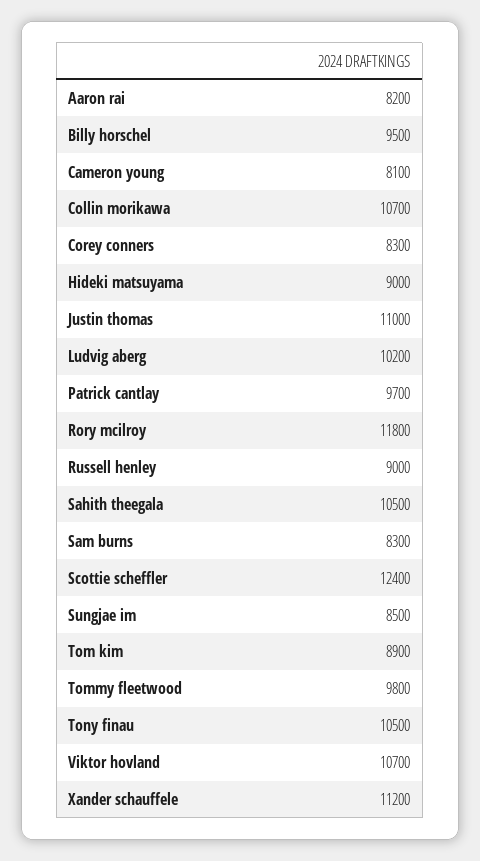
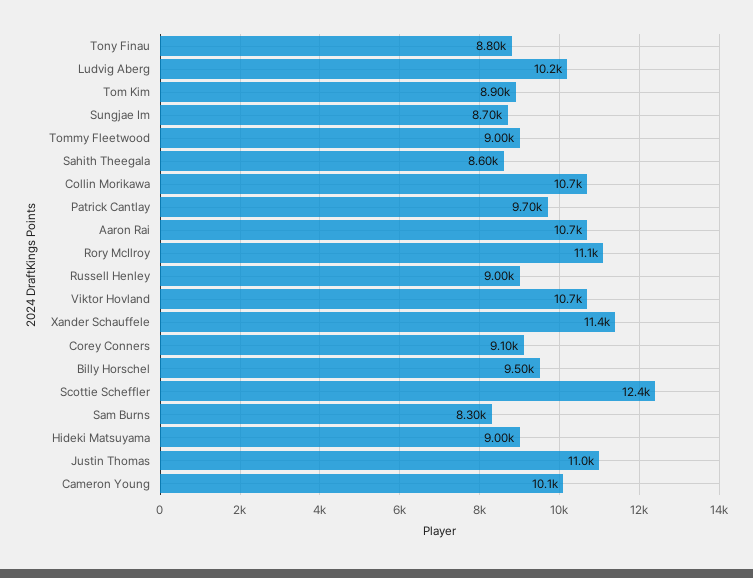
Aaron rai: 8200 -> 10700
Cameron young: 8100 -> 10100
Corey conners: 8300 -> 9100
Rory mcilroy: 11800 -> 11100
Sahith theegala: 10500 -> 8600
Sungjae im: 8500 -> 8700
Tommy fleetwood: 9800 -> 9000
Tony finau: 10500 -> 8800
Xander schauffele: 11200 -> 11400

